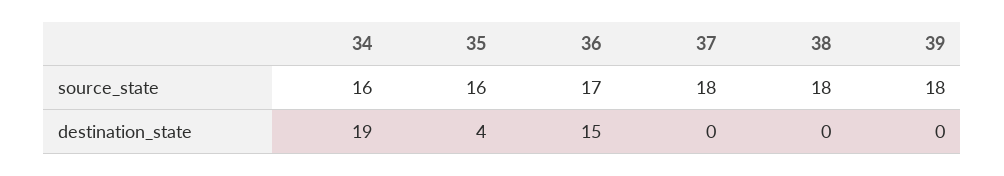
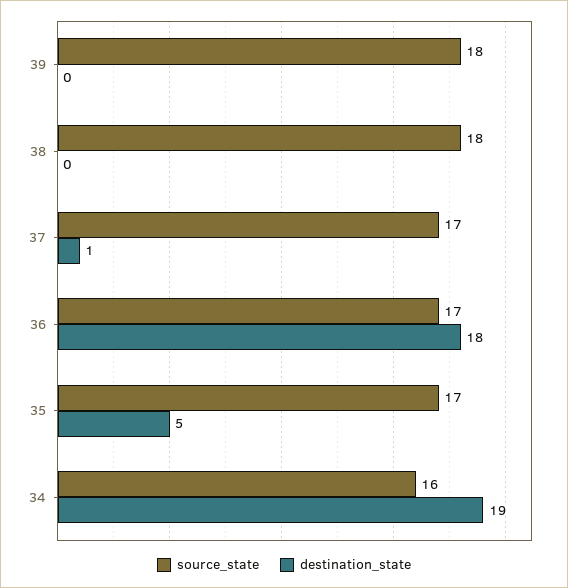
source_state, 35: 16 -> 17
source_state, 37: 18 -> 17
destination_state, 35: 4 -> 5
destination_state, 36: 15 -> 18
destination_state, 37: 0 -> 1

